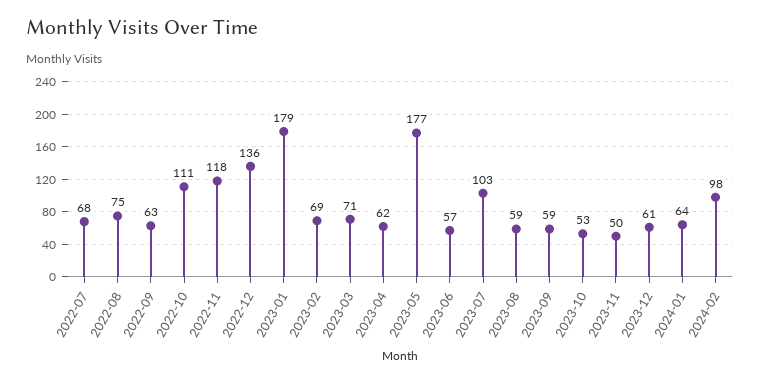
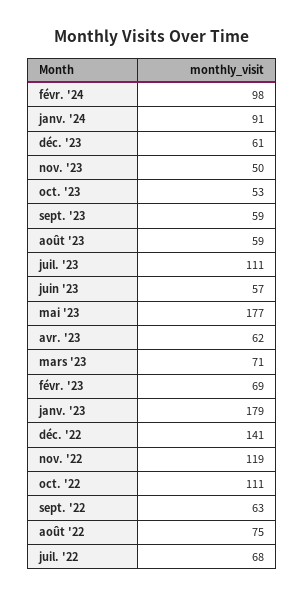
2022-11: 118 -> 119
2022-12: 136 -> 141
2023-07: 103 -> 111
2024-01: 64 -> 91

